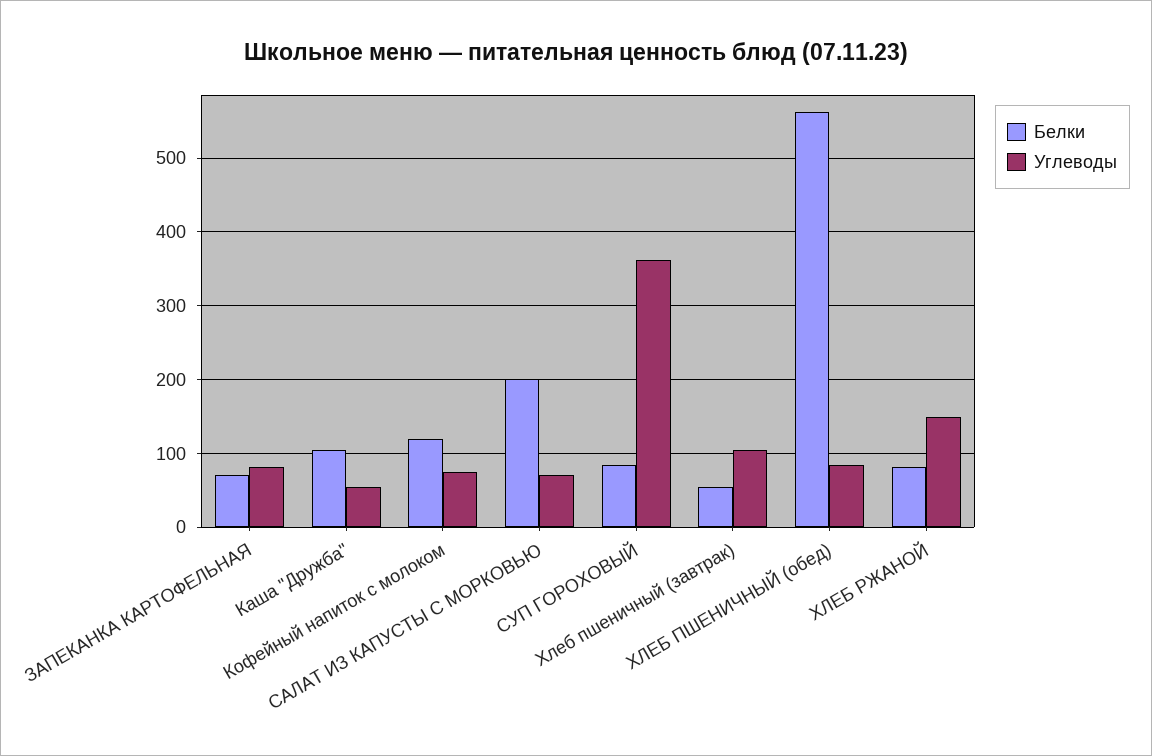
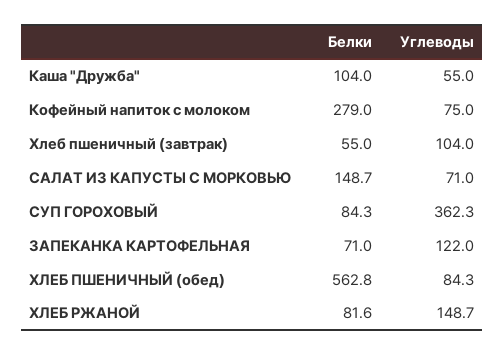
Углеводы, ЗАПЕКАНКА КАРТОФЕЛЬНАЯ: 80 -> 122
Белки, Кофейный напиток с молоком: 120 -> 279
Белки, САЛАТ ИЗ КАПУСТЫ С МОРКОВЬЮ: 200 -> 148.7

